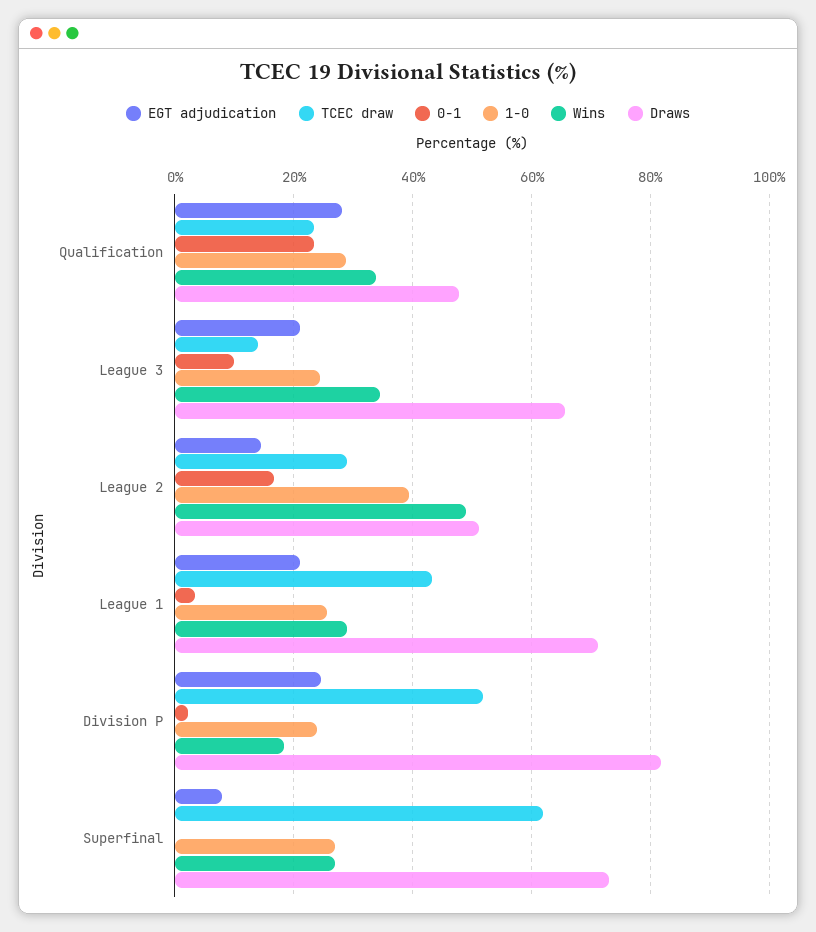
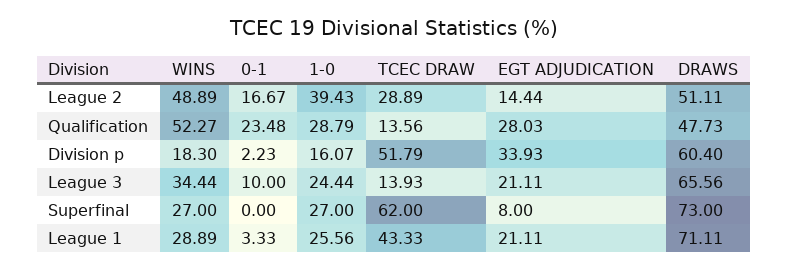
TCEC draw, Qualification: 24 -> 13.56
Wins, Qualification: 34 -> 52.27
EGT adjudication, Division P: 24 -> 33.93
1-0, Division P: 24 -> 16.07
Draws, Division P: 82 -> 60.4

